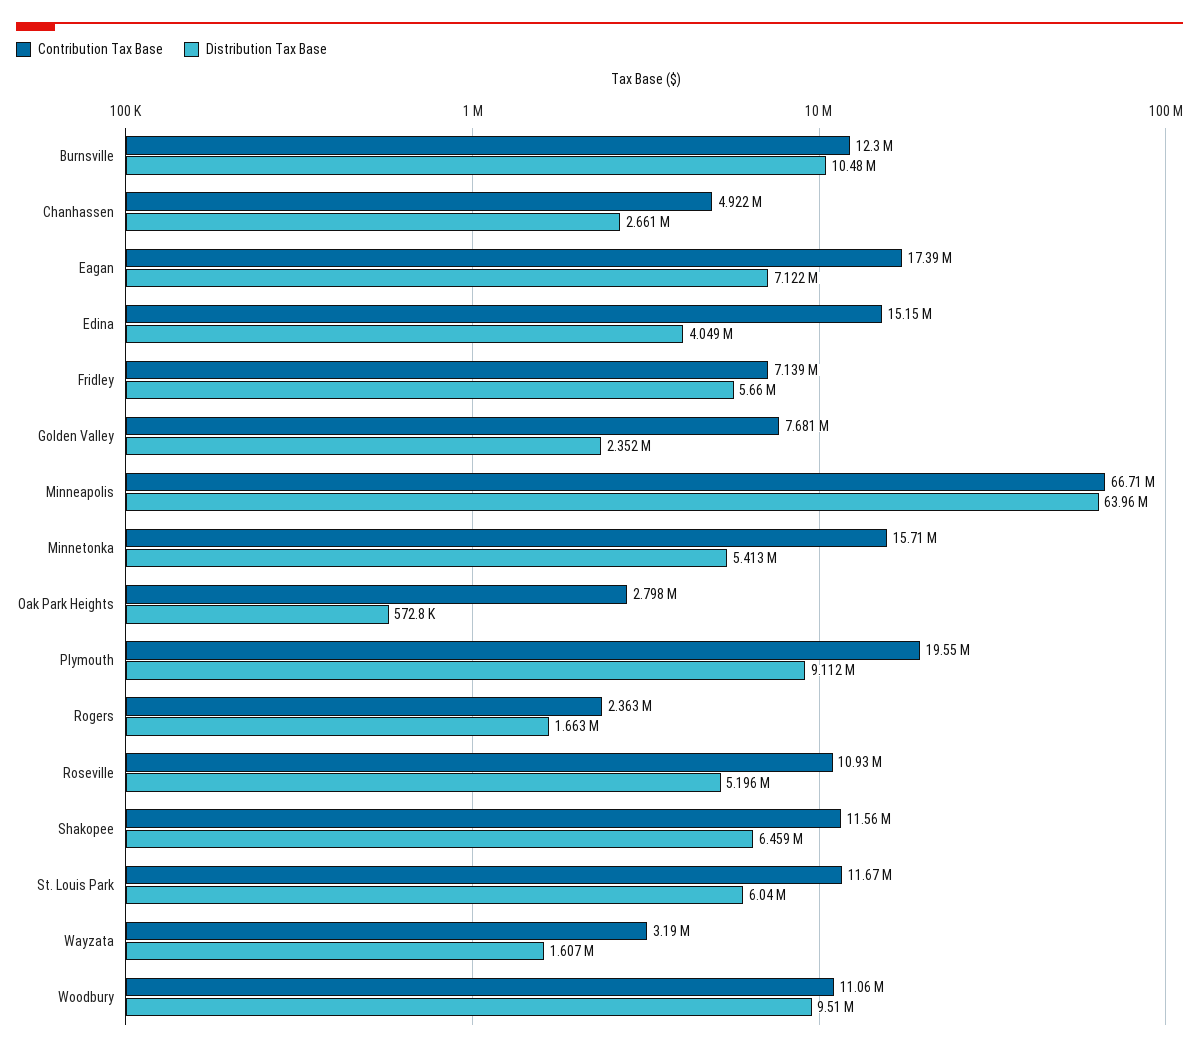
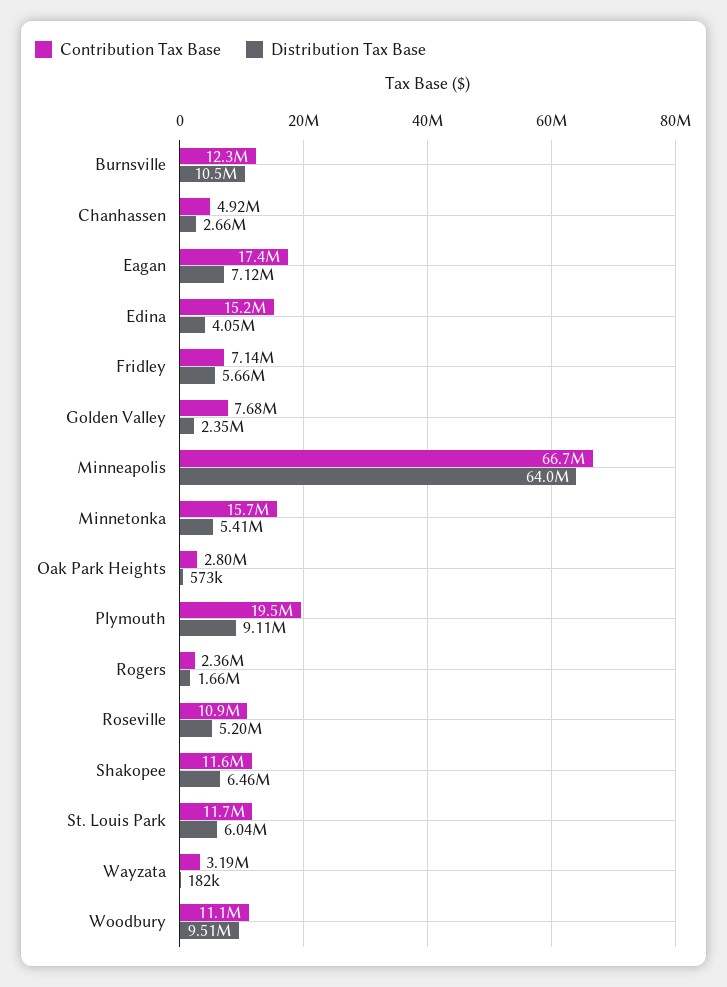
Distribution Tax Base, Wayzata: 1607000 -> 182000

